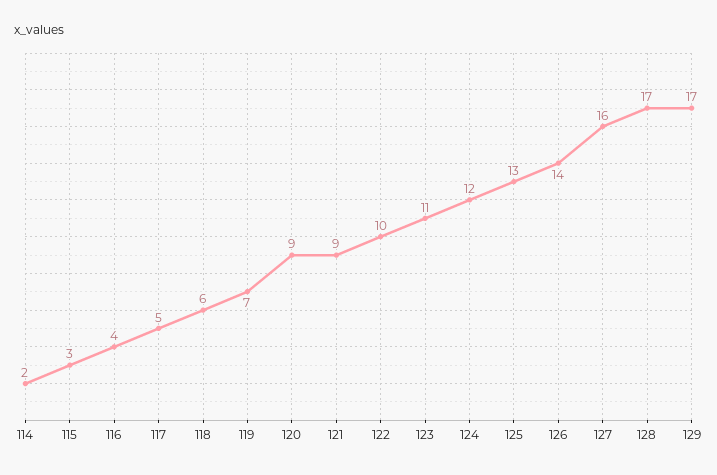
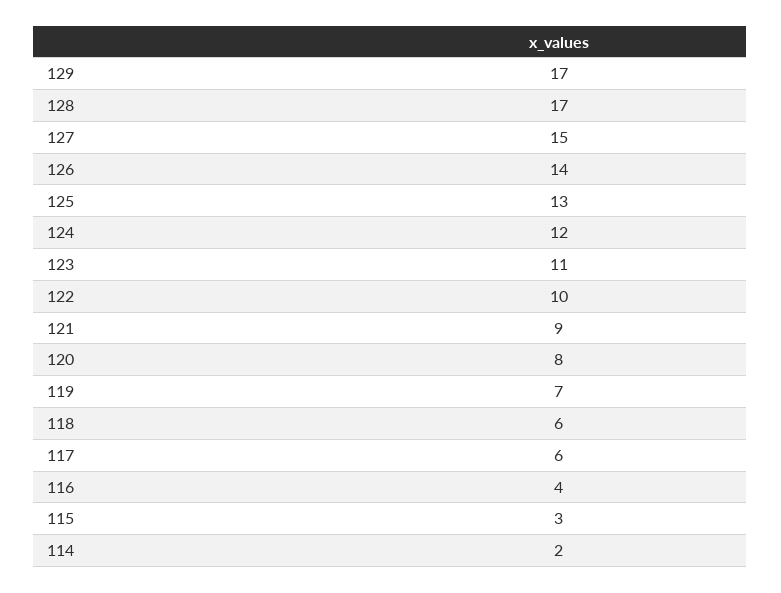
117: 5 -> 6
120: 9 -> 8
127: 16 -> 15

